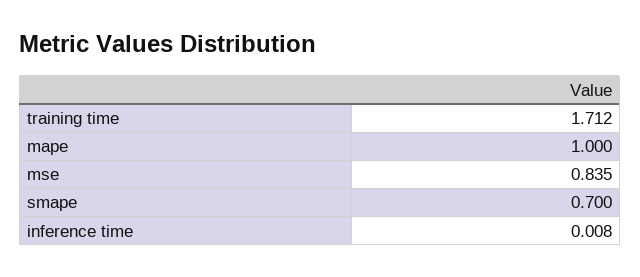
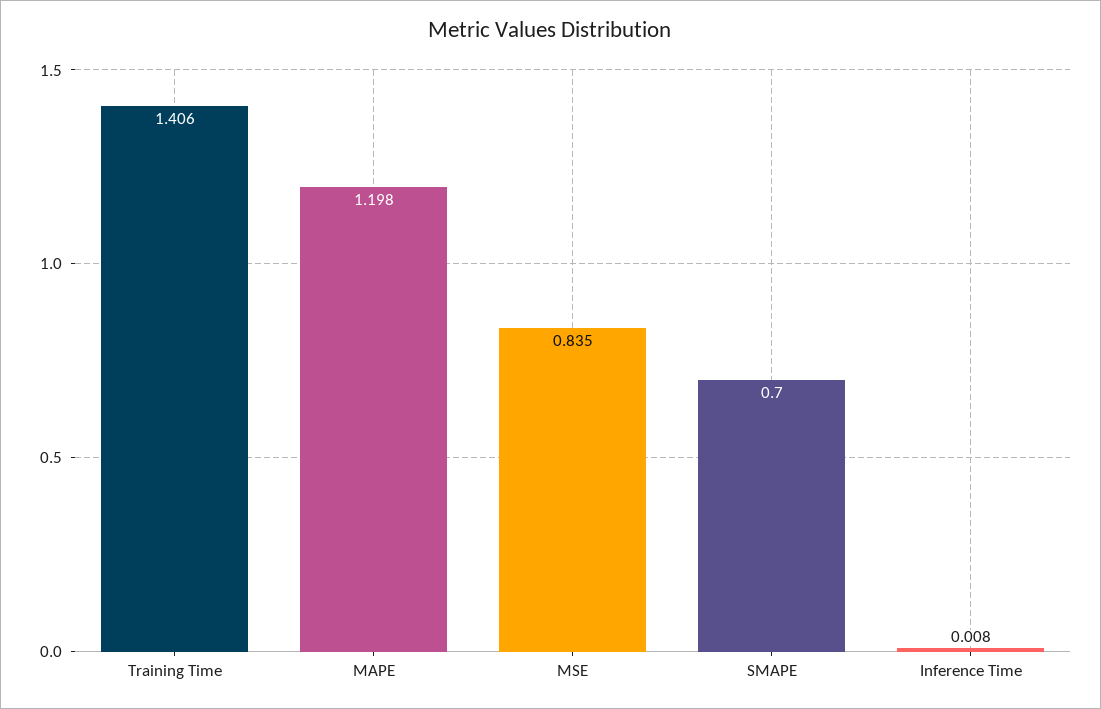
training time: 1.712 -> 1.406
mape: 1 -> 1.198

